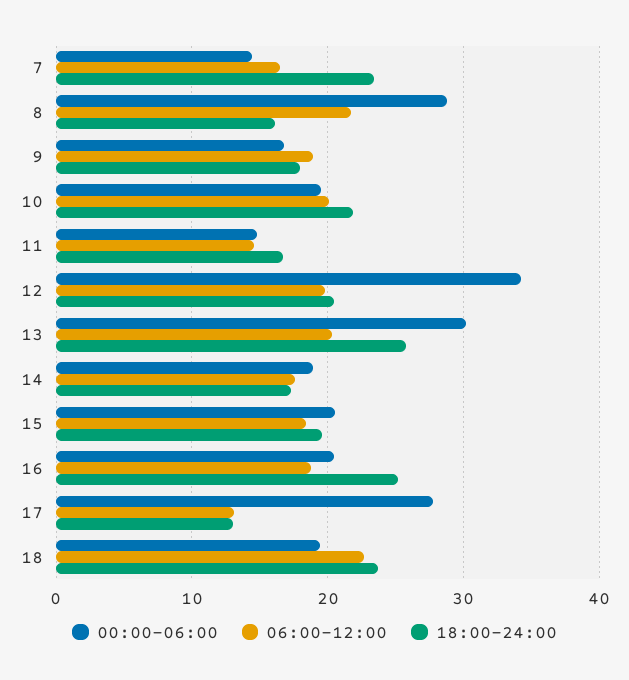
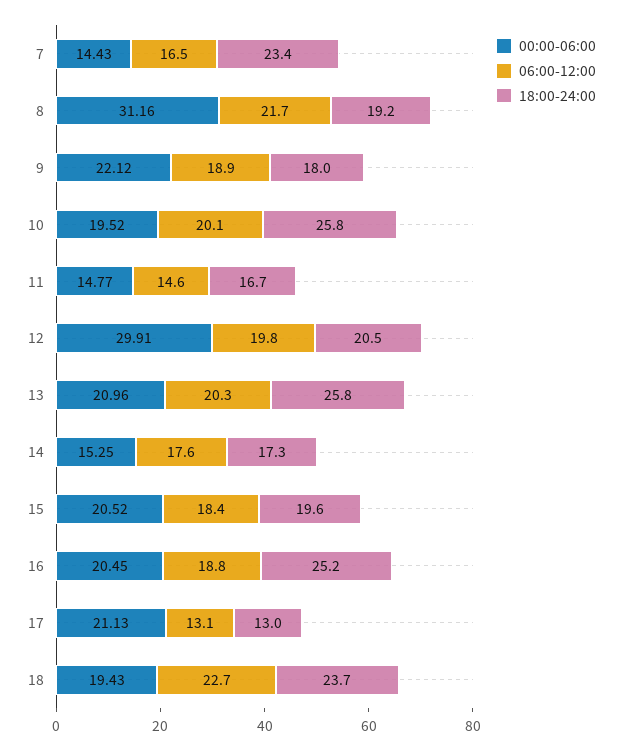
00:00-06:00, 8: 29 -> 31.16
18:00-24:00, 8: 16 -> 19.2
00:00-06:00, 9: 17 -> 22.12
18:00-24:00, 10: 22 -> 25.8
00:00-06:00, 12: 34 -> 29.91
00:00-06:00, 13: 30 -> 20.96
00:00-06:00, 14: 19 -> 15.25
00:00-06:00, 17: 28 -> 21.13

